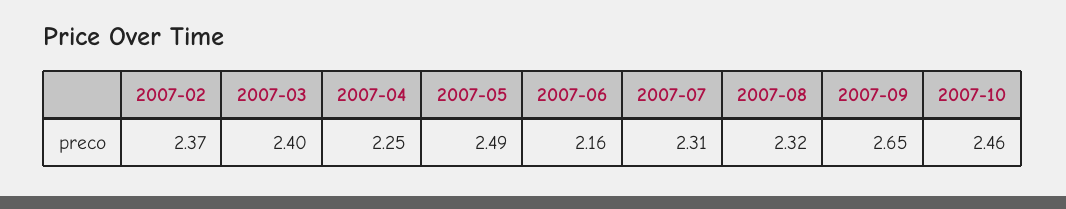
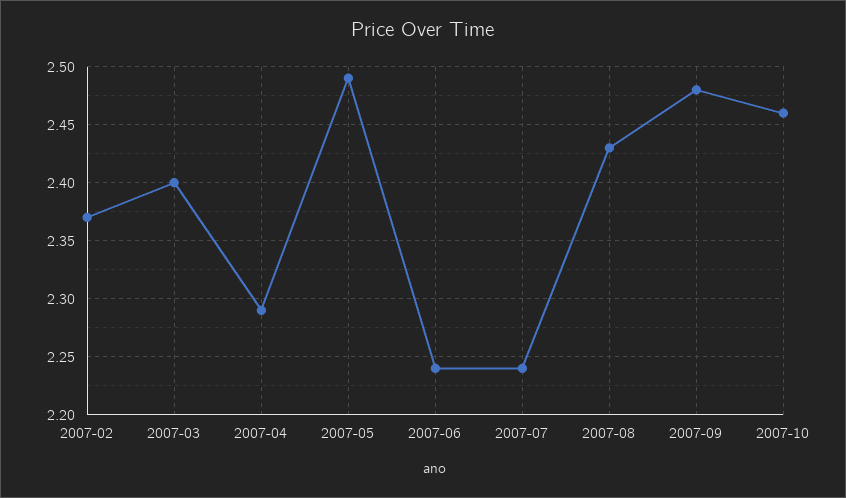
2007-04: 2.25 -> 2.29
2007-06: 2.16 -> 2.24
2007-07: 2.31 -> 2.24
2007-08: 2.32 -> 2.43
2007-09: 2.65 -> 2.48

